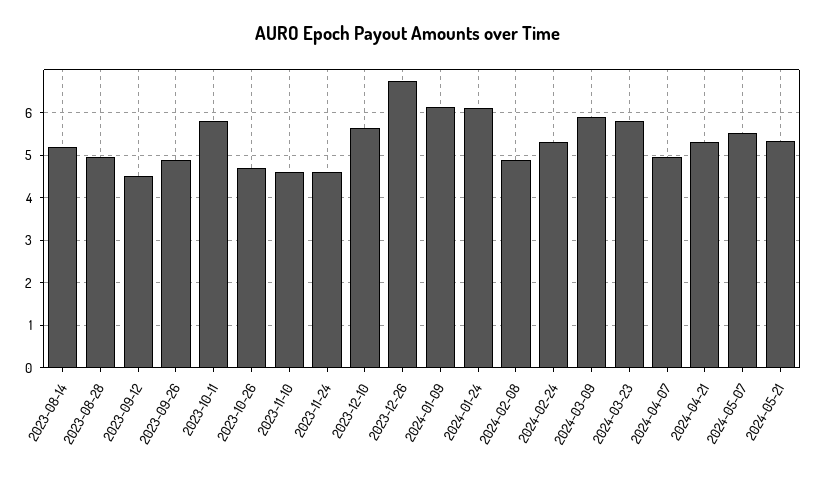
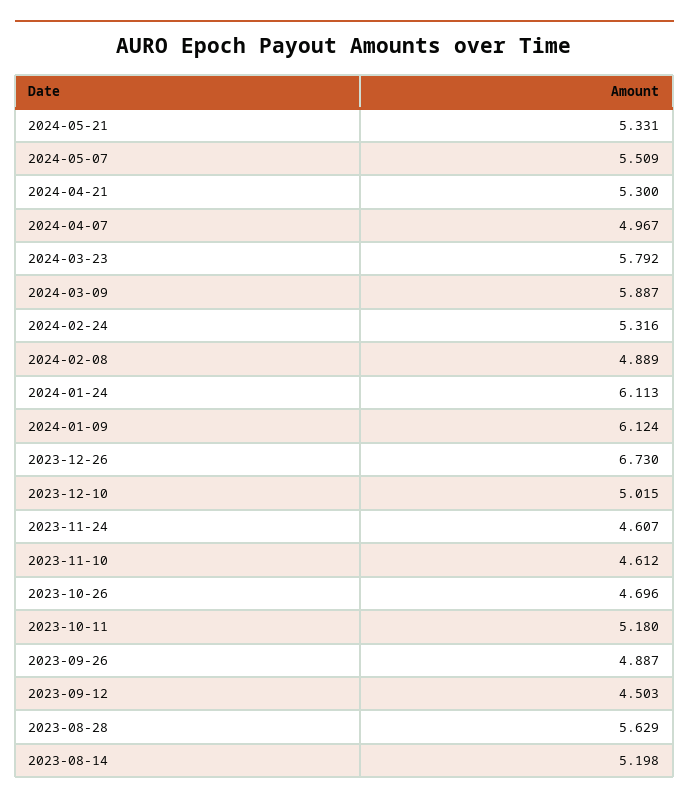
2023-08-28: 5 -> 5.629
2023-10-11: 5.8 -> 5.18
2023-12-10: 5.6 -> 5.015

